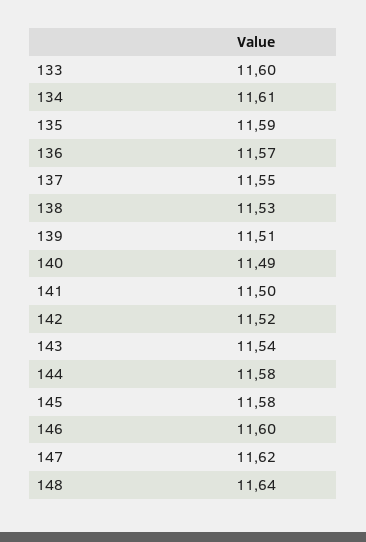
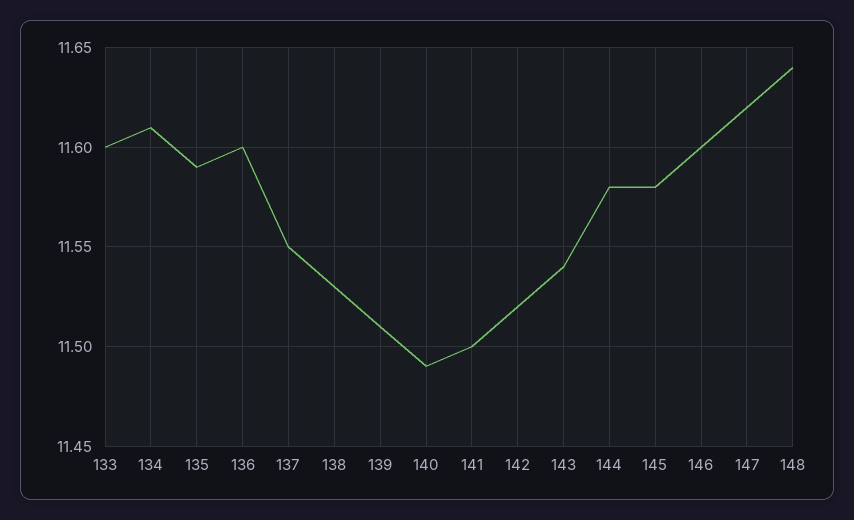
136: 11.57 -> 11.6

